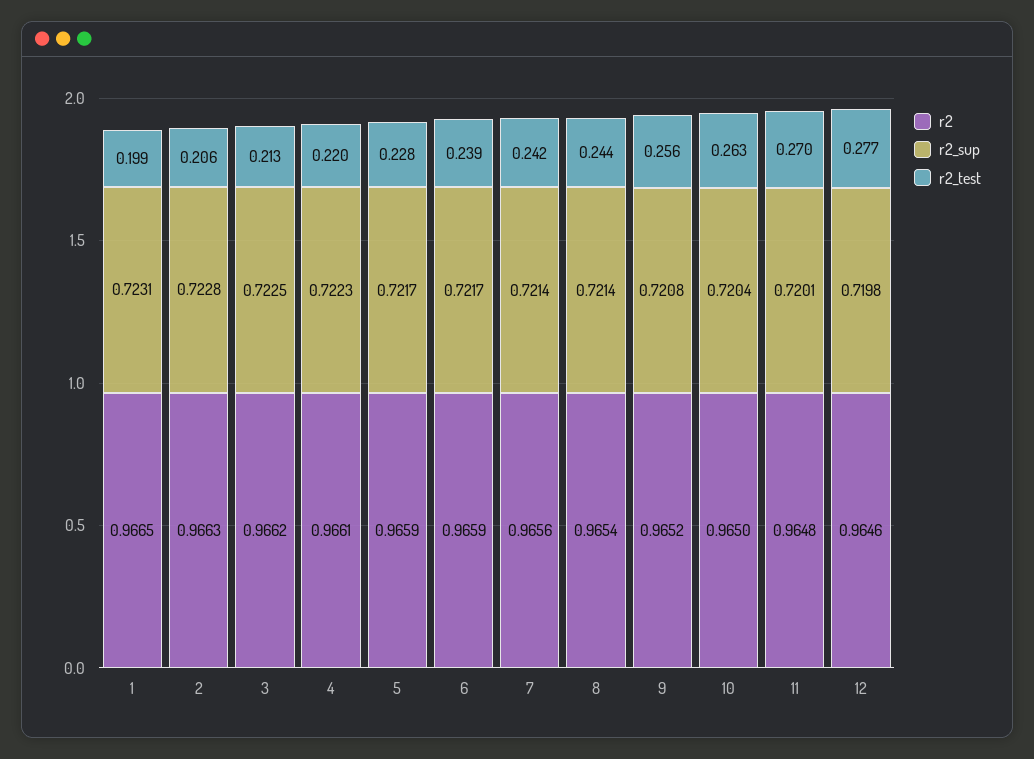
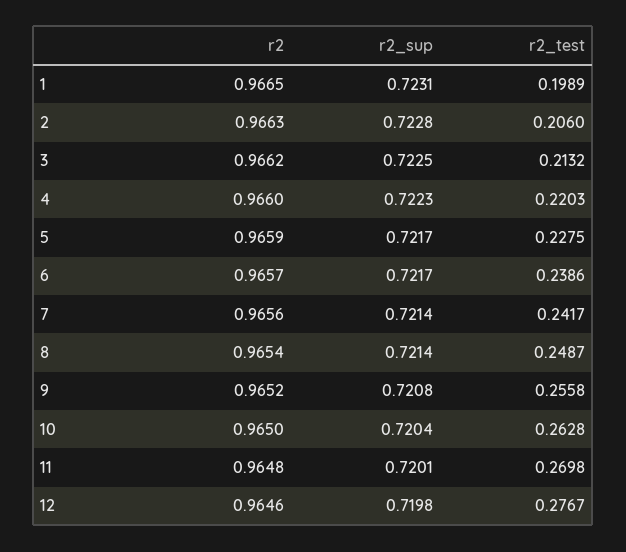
r2, 4: 0.9661 -> 0.966
r2, 6: 0.9659 -> 0.9657
r2_test, 8: 0.244 -> 0.2487

